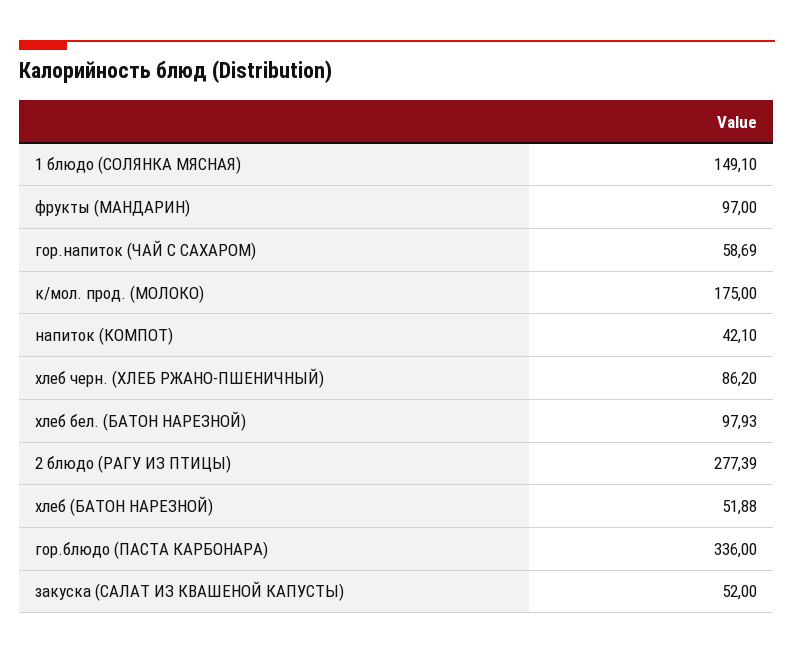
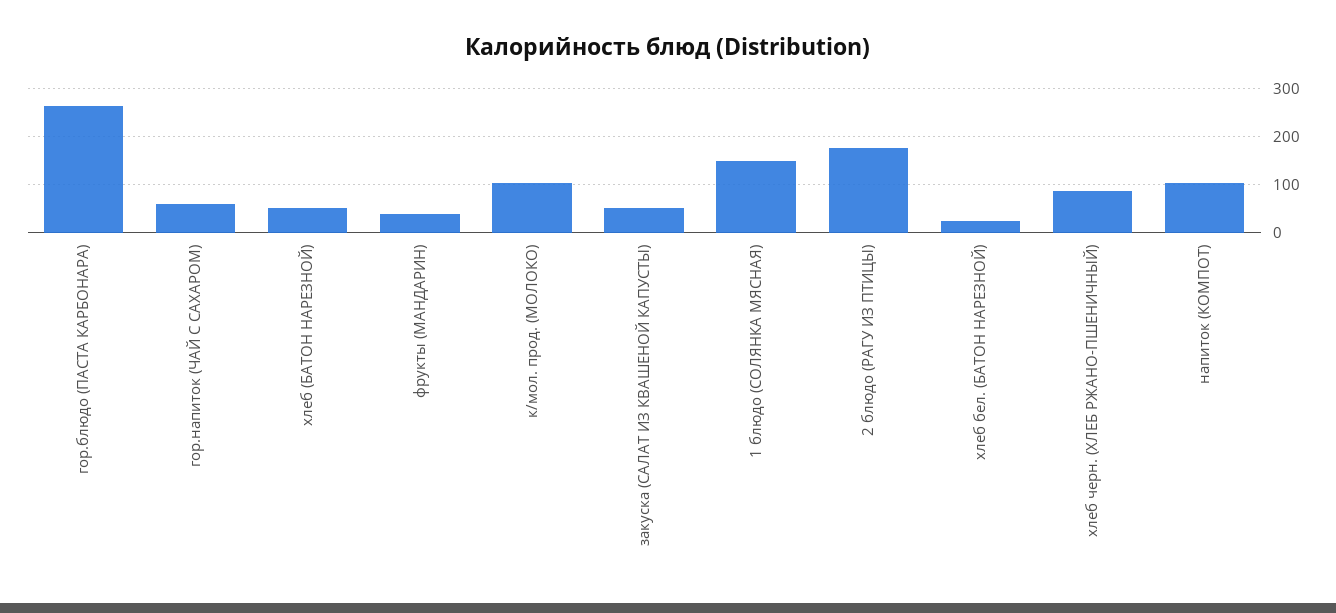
фрукты (МАНДАРИН): 97 -> 40
к/мол. прод. (МОЛОКО): 175 -> 100
напиток (КОМПОТ): 42.1 -> 100
хлеб бел. (БАТОН НАРЕЗНОЙ): 97.93 -> 20
2 блюдо (РАГУ ИЗ ПТИЦЫ): 277.39 -> 180
гор.блюдо (ПАСТА КАРБОНАРА): 336 -> 260

